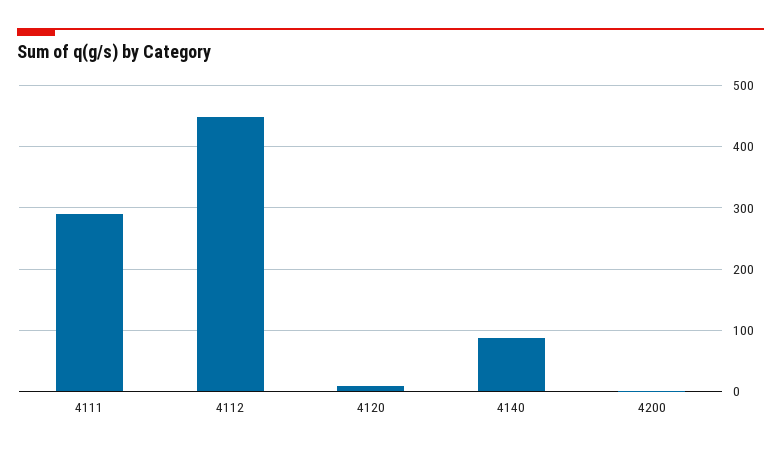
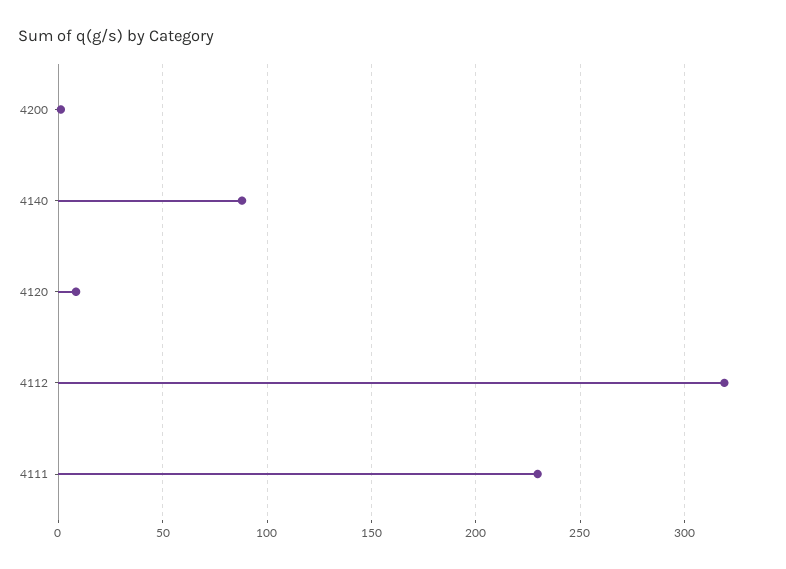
4111: 290 -> 230
4112: 450 -> 320

